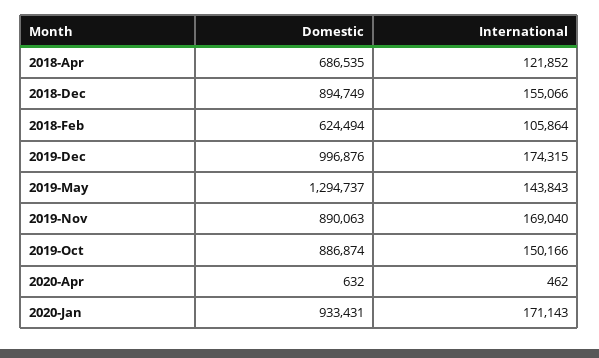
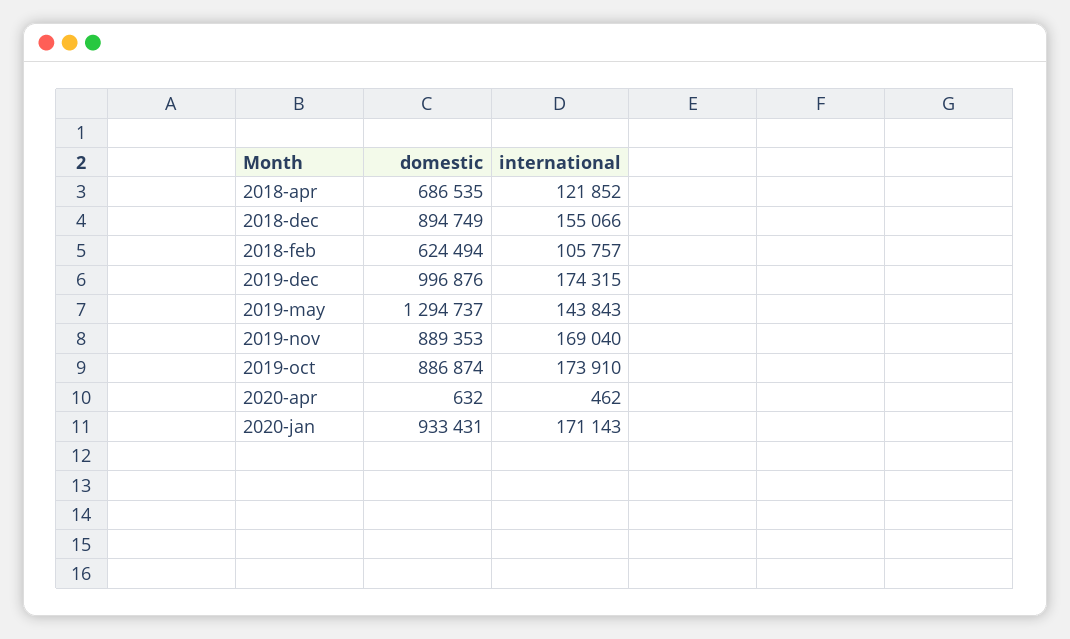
International, 2018-Feb: 105864 -> 105757
Domestic, 2019-Nov: 890063 -> 889353
International, 2019-Oct: 150166 -> 173910

